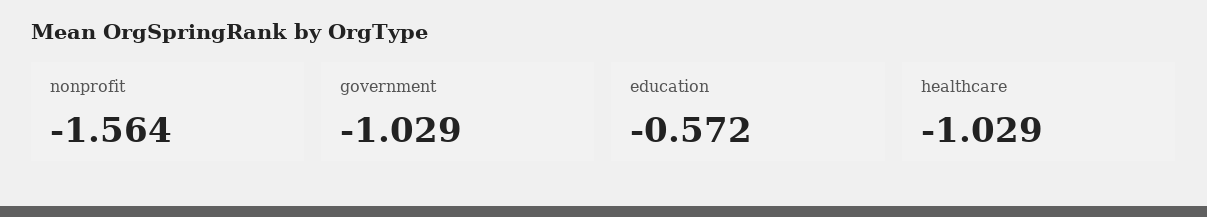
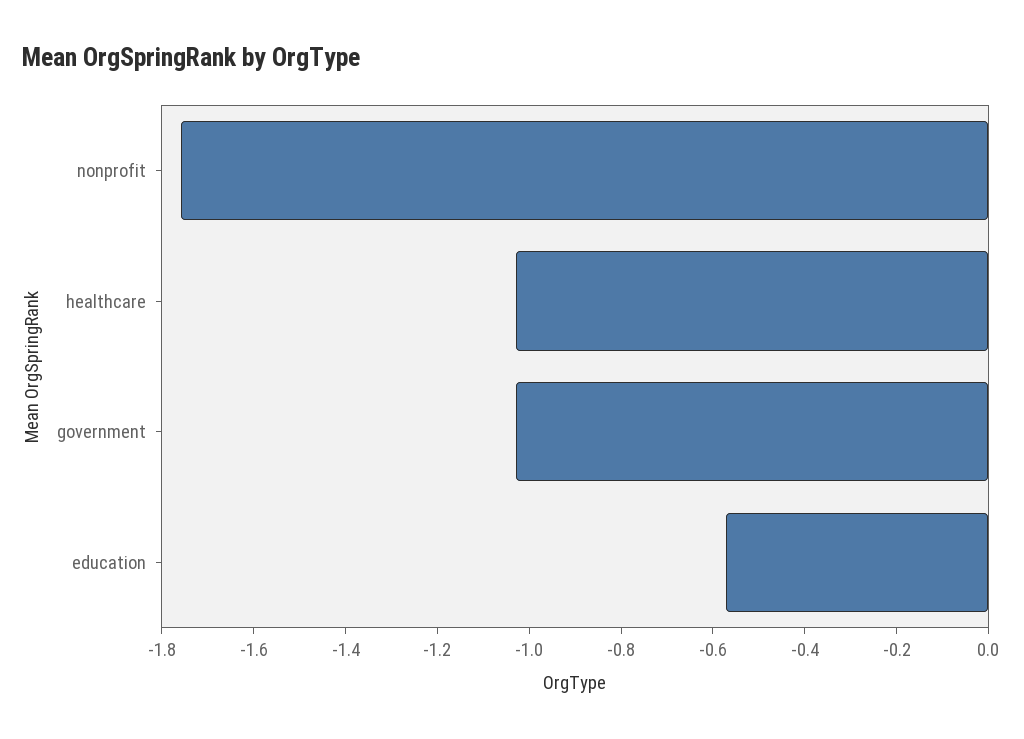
nonprofit: -1.564 -> -1.75

